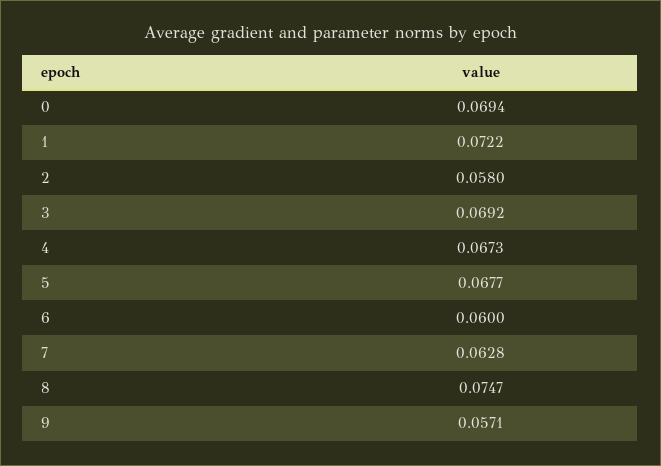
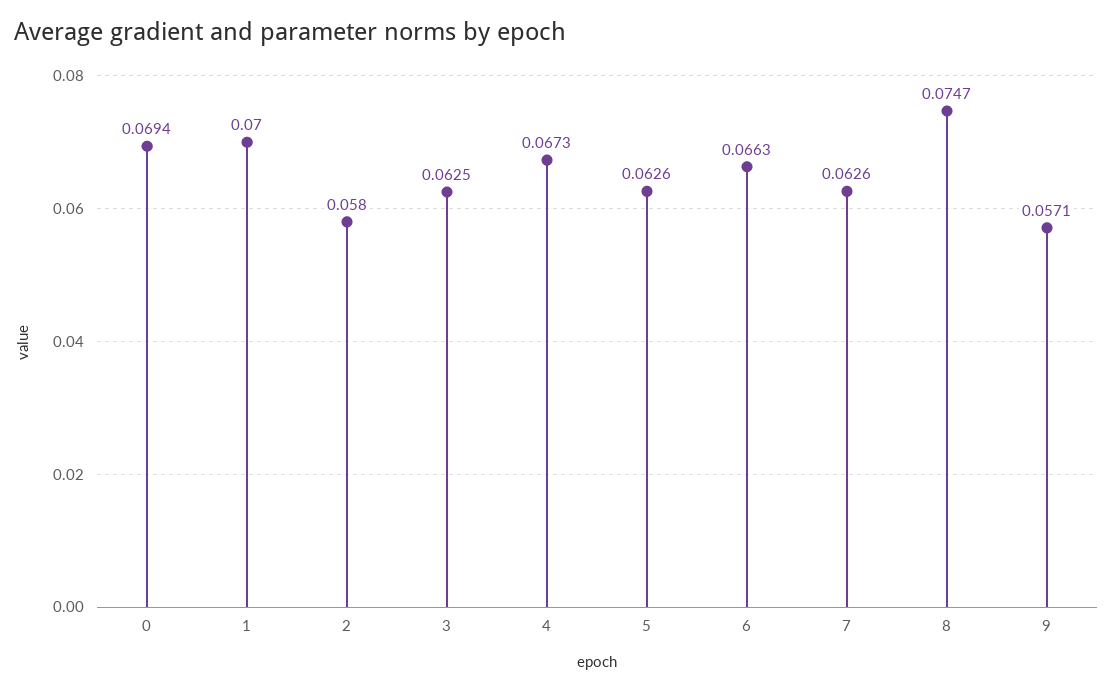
1: 0.0722 -> 0.07
3: 0.0692 -> 0.0625
5: 0.0677 -> 0.0626
6: 0.06 -> 0.0663
7: 0.0628 -> 0.0626

